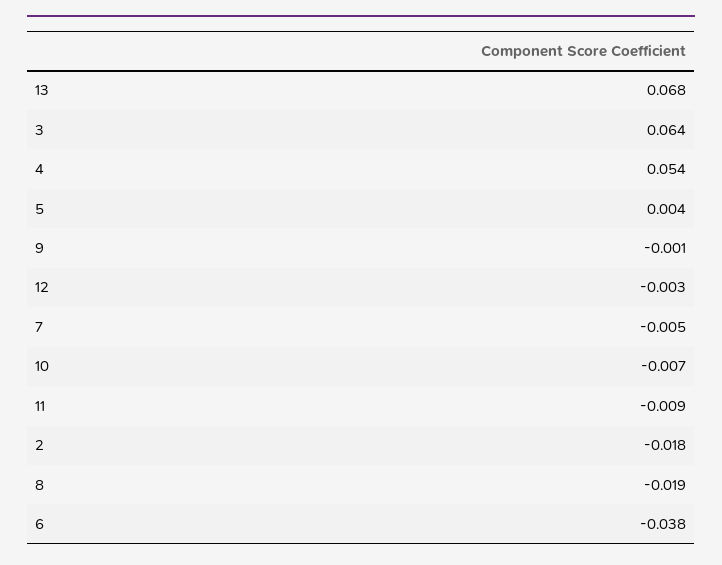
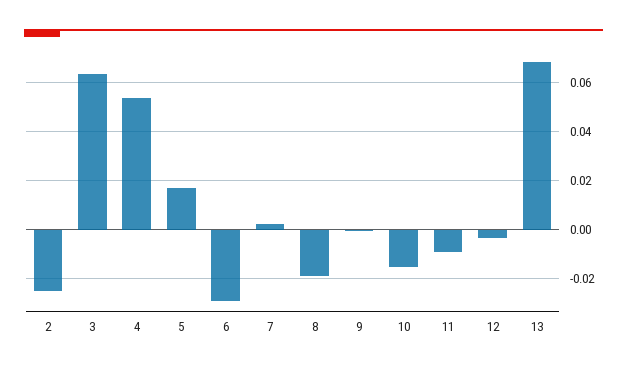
5: 0.004 -> 0.0175
7: -0.005 -> 0.0025
10: -0.007 -> -0.015
2: -0.018 -> -0.025
6: -0.038 -> -0.03

